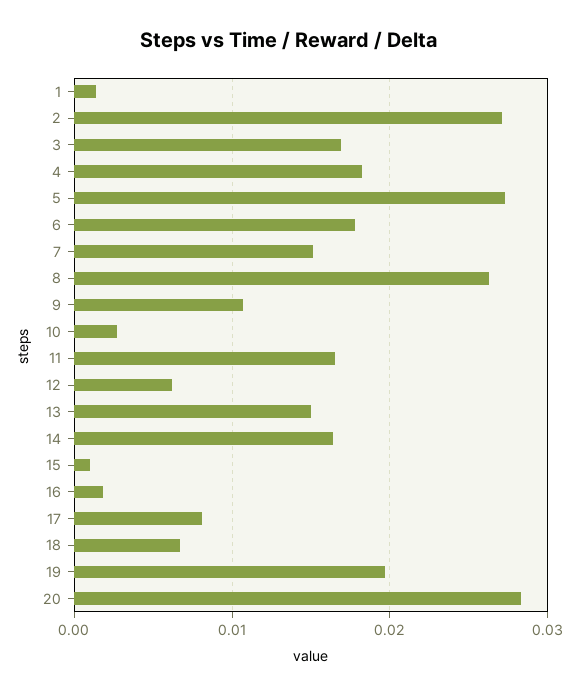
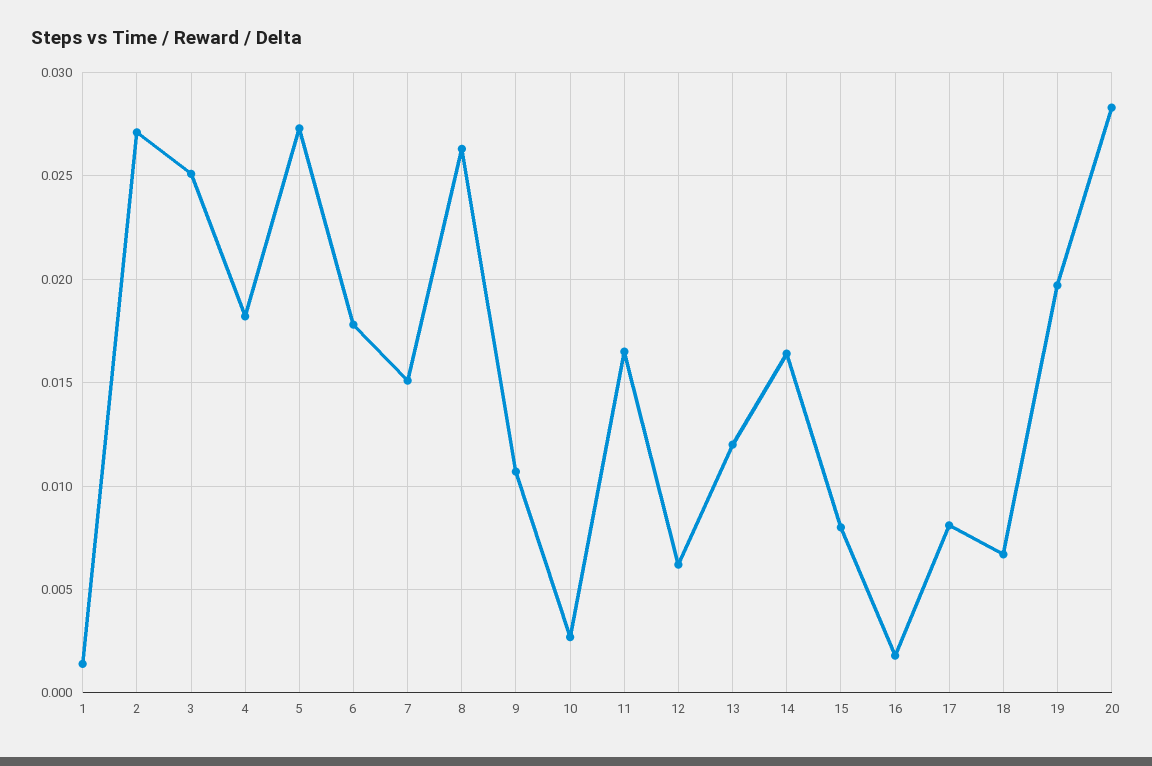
3: 0.017 -> 0.025
13: 0.015 -> 0.012
15: 0.001 -> 0.008

